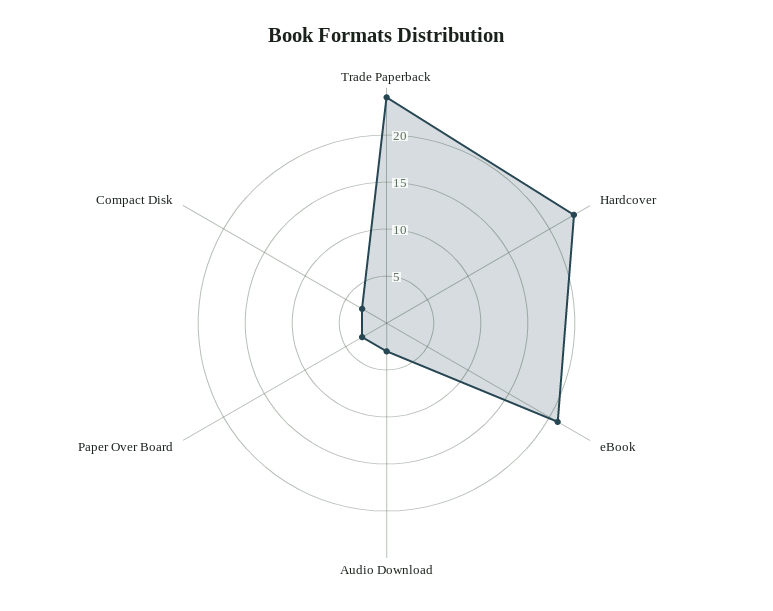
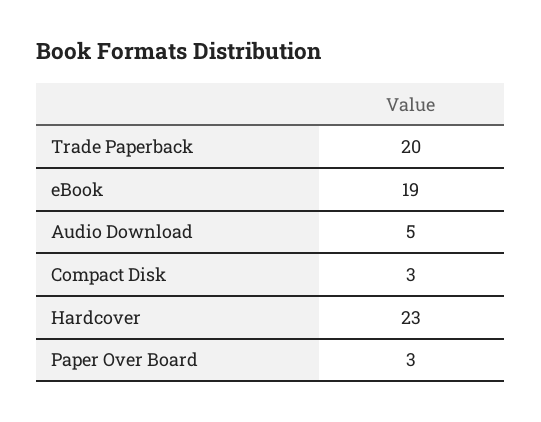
Trade Paperback: 24 -> 20
eBook: 21 -> 19
Audio Download: 3 -> 5

